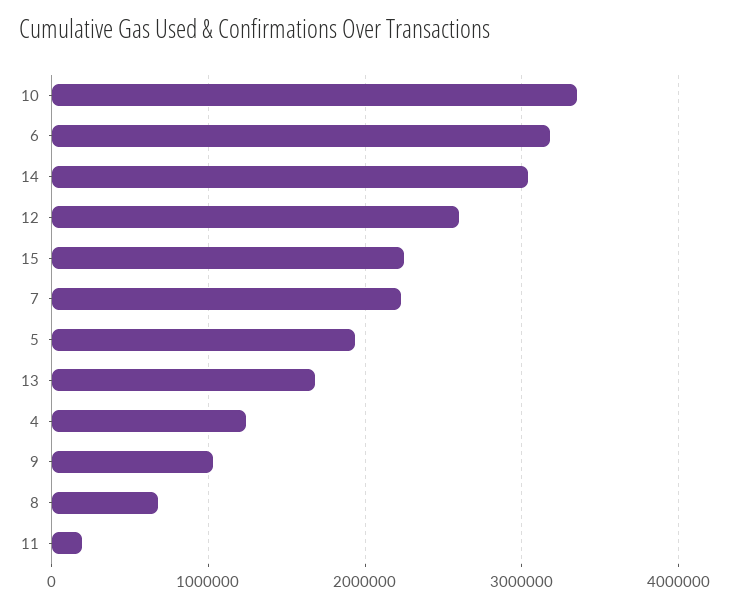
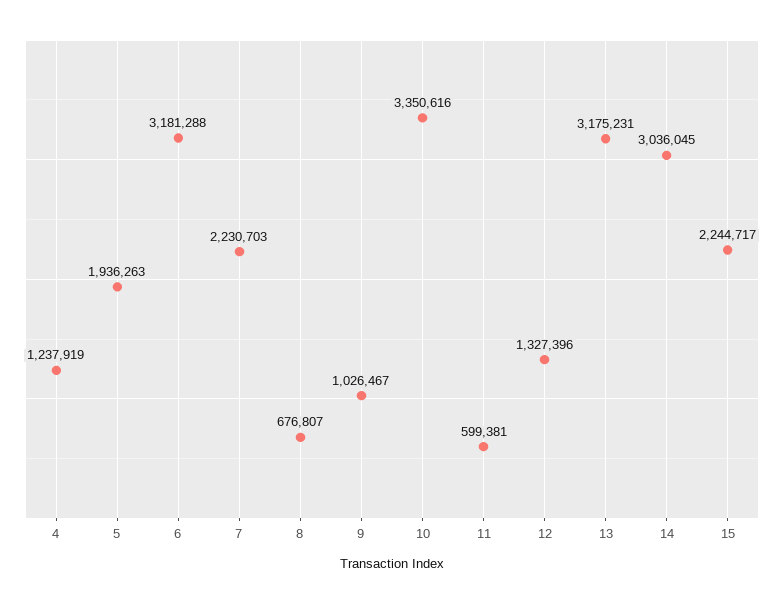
12: 2600000 -> 1327396
13: 1700000 -> 3175231
11: 200000 -> 599381

